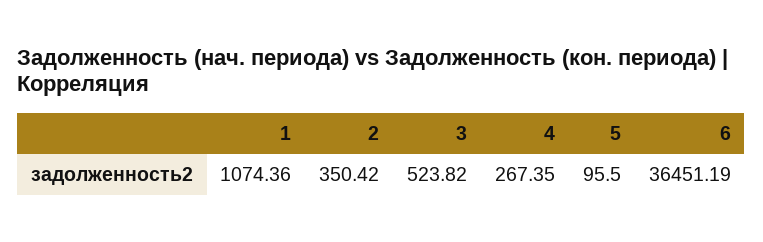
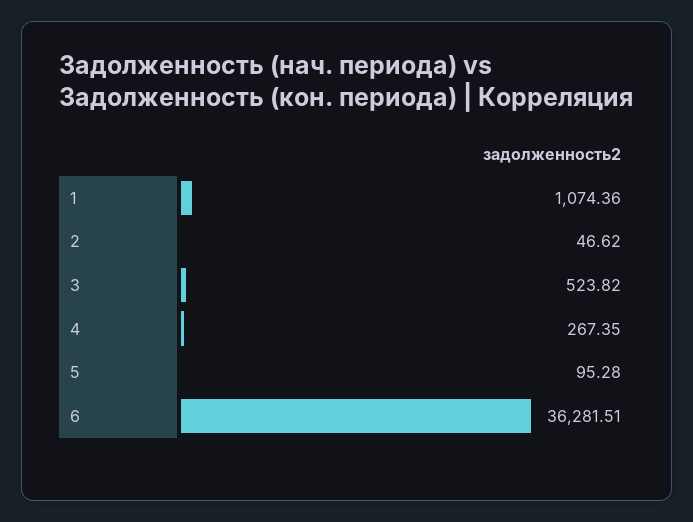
2: 350.42 -> 46.62
5: 95.5 -> 95.28
6: 36451.19 -> 36281.51

